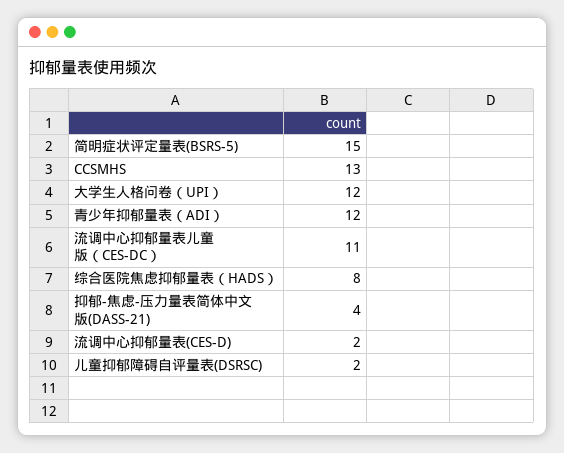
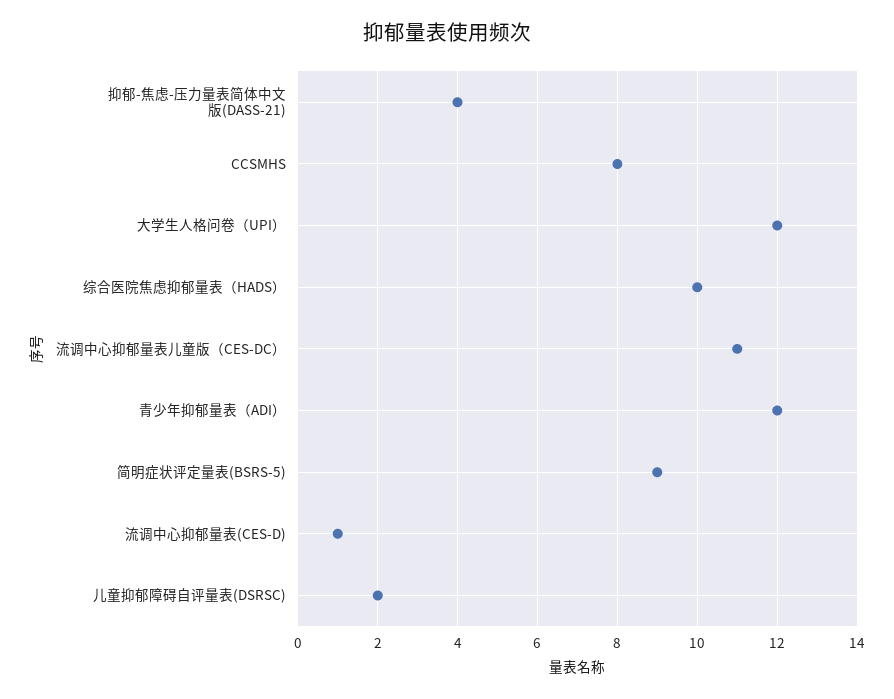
简明症状评定量表(BSRS-5): 15 -> 9
CCSMHS: 13 -> 8
综合医院焦虑抑郁量表（HADS）: 8 -> 10
流调中心抑郁量表(CES-D): 2 -> 1

